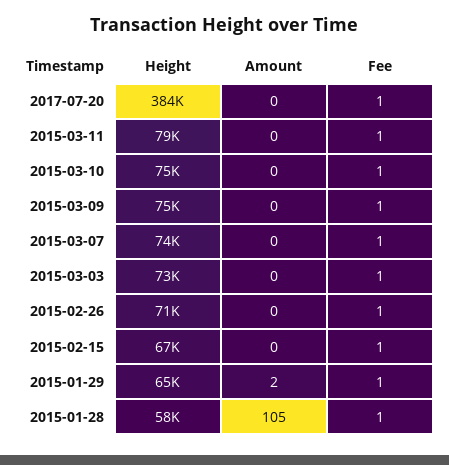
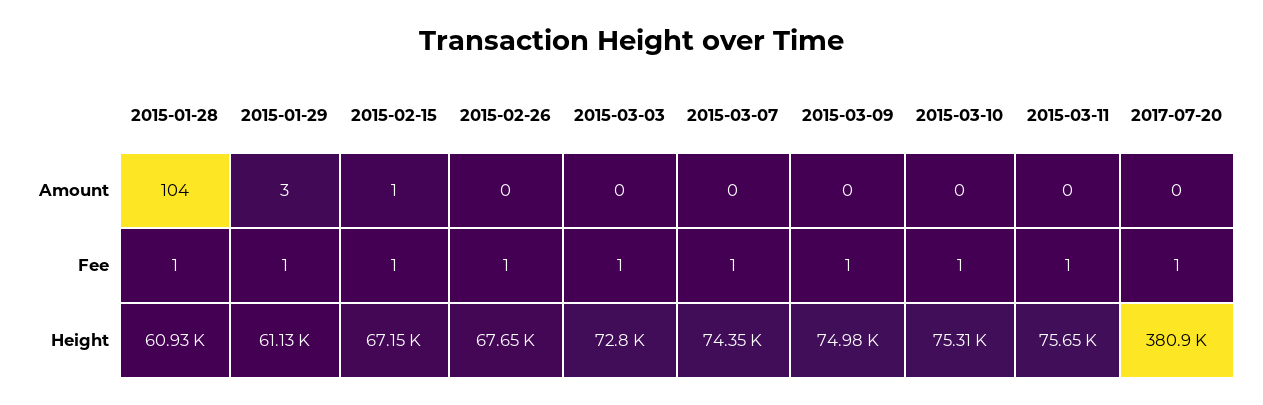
Height, 2017-07-20: 384000 -> 380900
Height, 2015-03-11: 79000 -> 75650
Height, 2015-02-26: 71000 -> 67650
Amount, 2015-02-15: 0 -> 1
Height, 2015-01-29: 65000 -> 61130
Amount, 2015-01-29: 2 -> 3
Height, 2015-01-28: 58000 -> 60930
Amount, 2015-01-28: 105 -> 104

